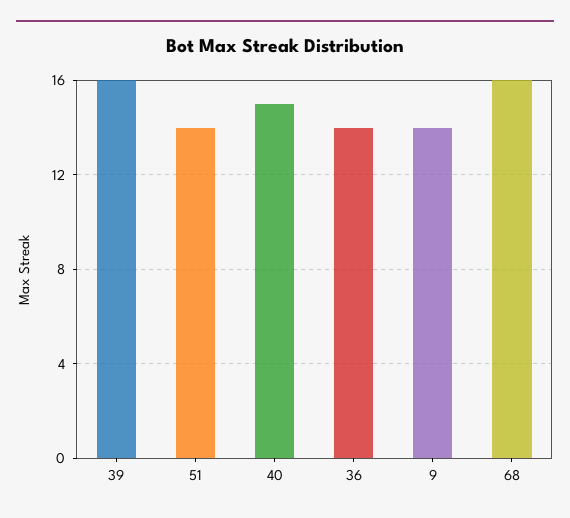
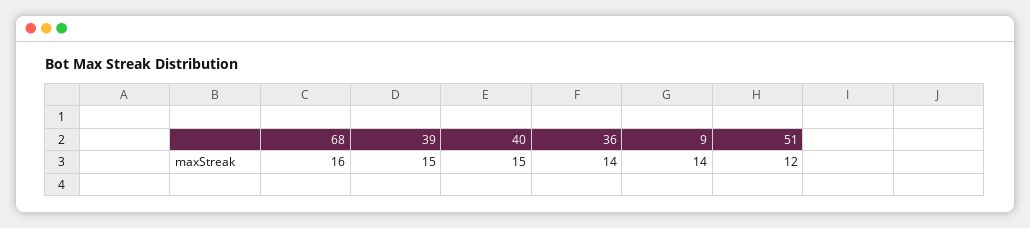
39: 16 -> 15
51: 14 -> 12

